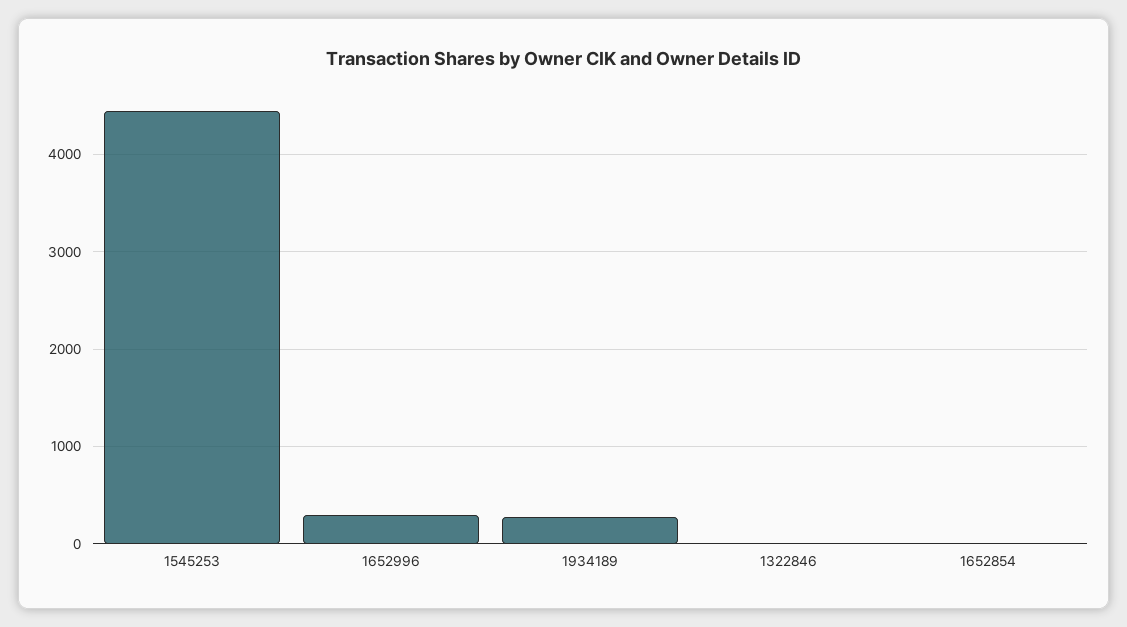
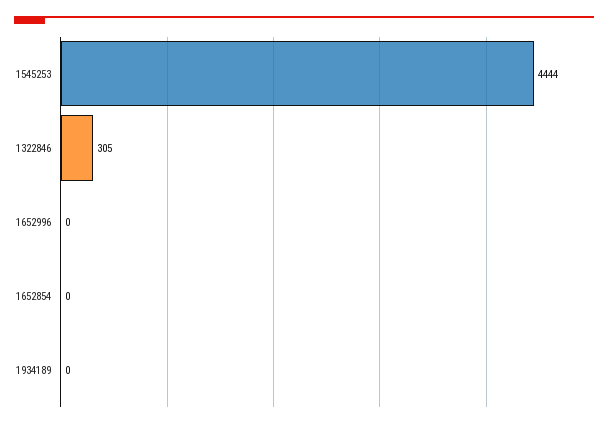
1652996: 300 -> 0
1934189: 300 -> 0
1322846: 0 -> 305

